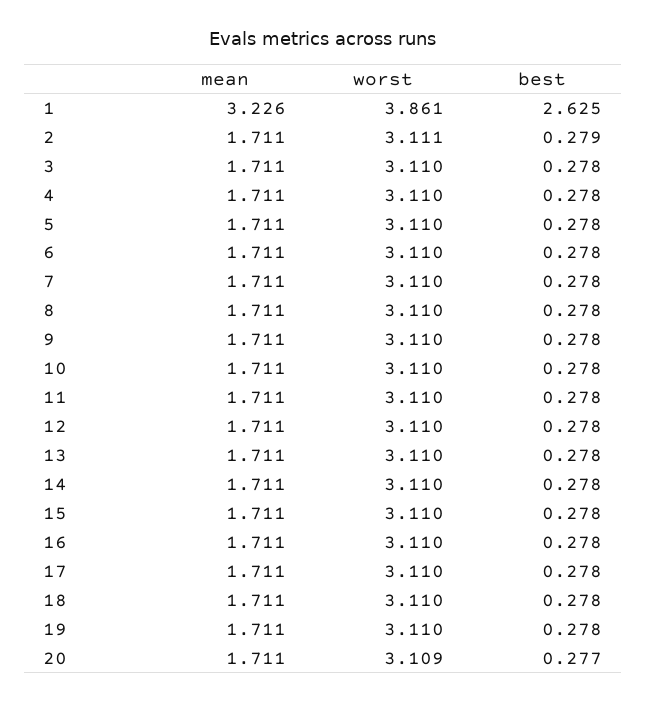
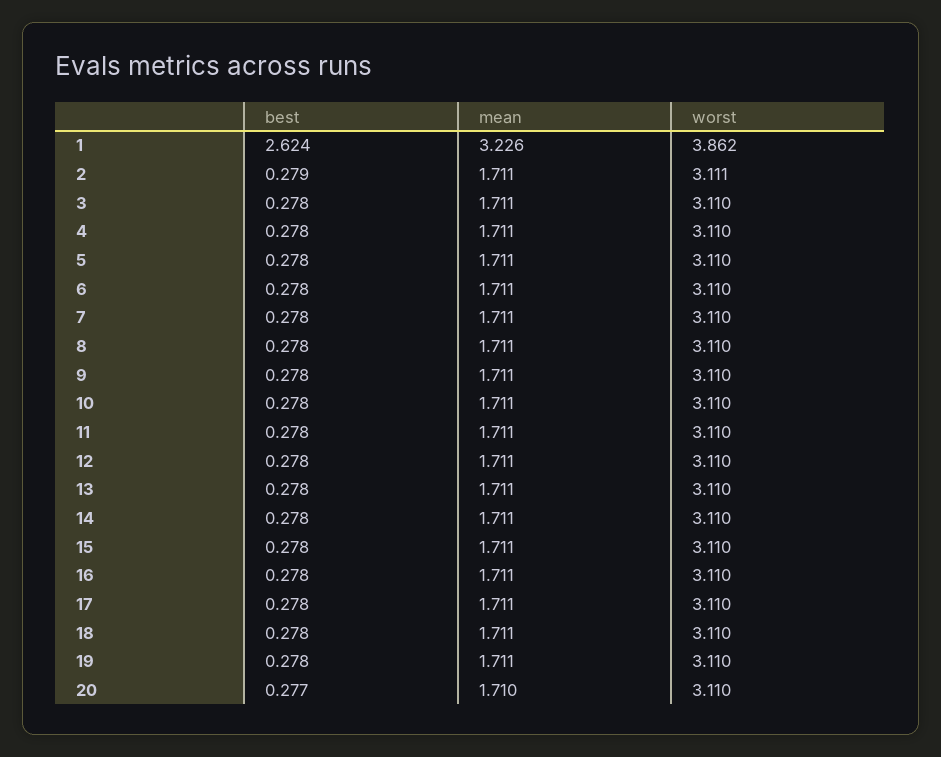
worst, 1: 3.861 -> 3.862
best, 1: 2.625 -> 2.624
mean, 20: 1.711 -> 1.71
worst, 20: 3.109 -> 3.11

